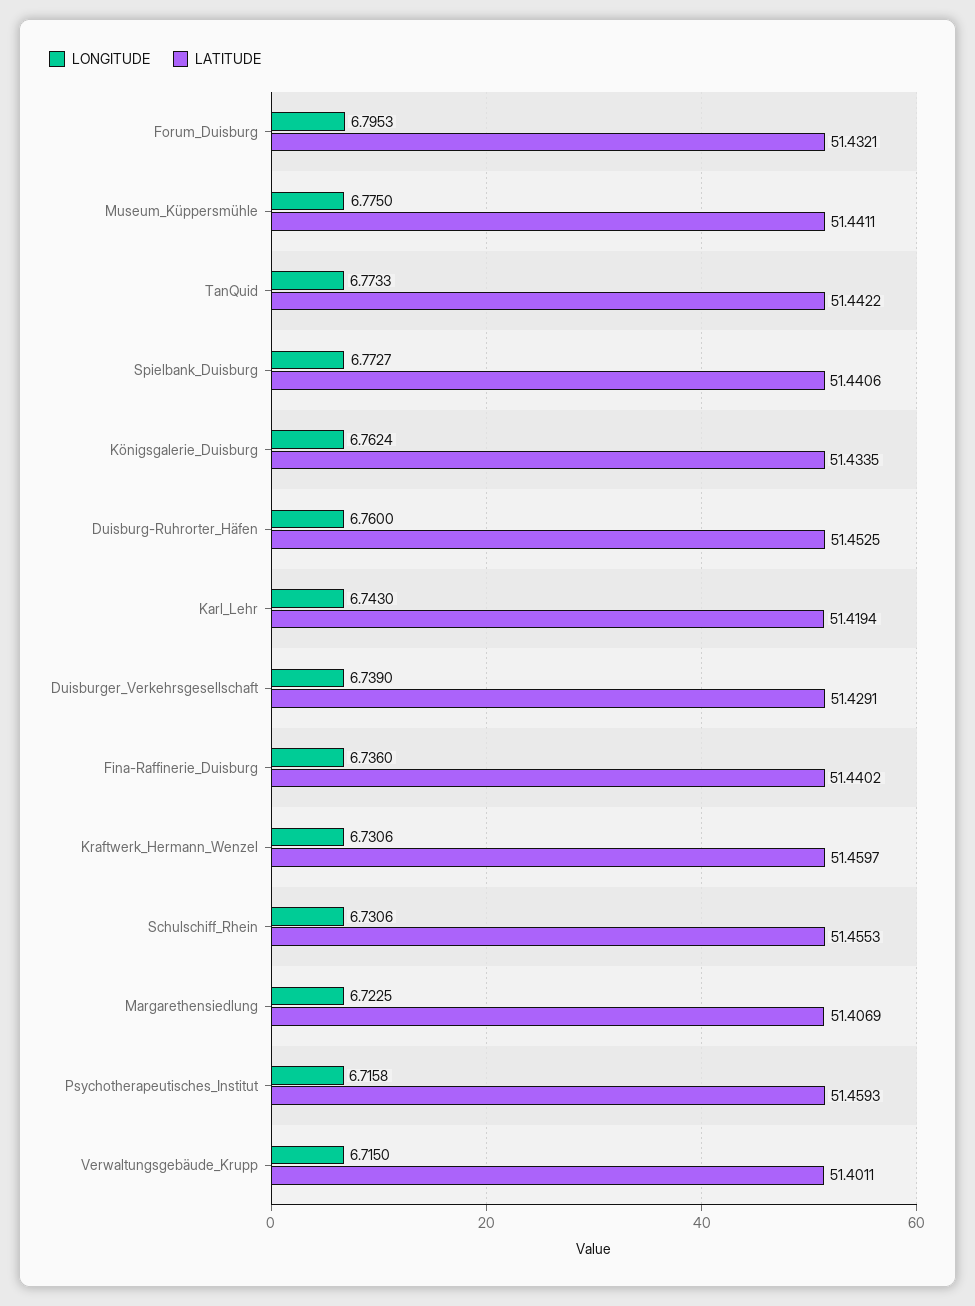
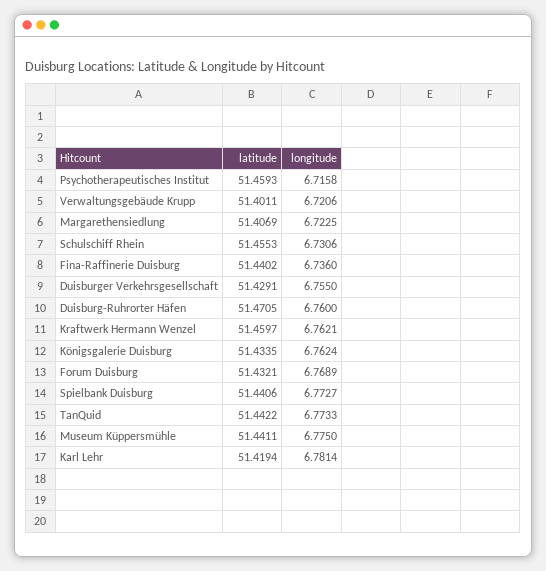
LONGITUDE, Forum_Duisburg: 6.7953 -> 6.7689
LATITUDE, Duisburg-Ruhrorter_Häfen: 51.4525 -> 51.4705
LONGITUDE, Karl_Lehr: 6.743 -> 6.7814
LONGITUDE, Duisburger_Verkehrsgesellschaft: 6.739 -> 6.755
LONGITUDE, Kraftwerk_Hermann_Wenzel: 6.7306 -> 6.7621
LONGITUDE, Verwaltungsgebäude_Krupp: 6.715 -> 6.7206

